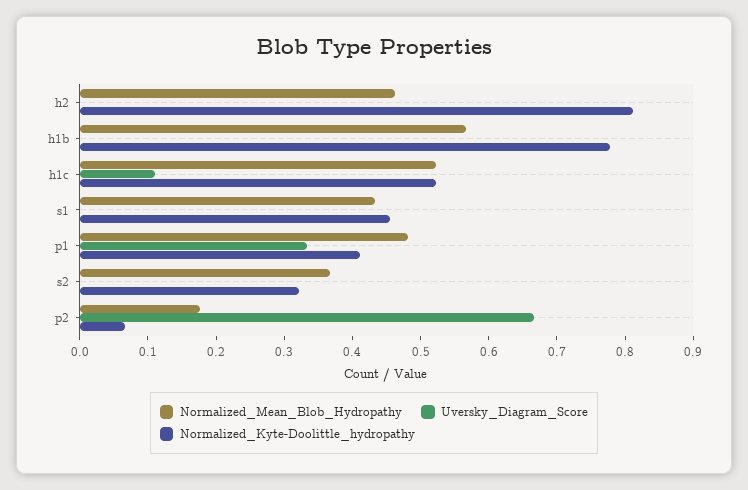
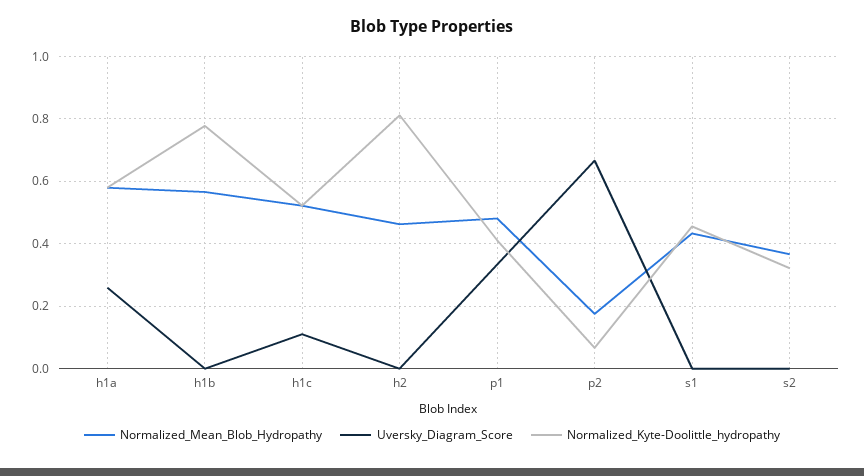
Normalized_Mean_Blob_Hydropathy, h1a: none -> 0.58
Uversky_Diagram_Score, h1a: none -> 0.26
Normalized_Kyte-Doolittle_hydropathy, h1a: none -> 0.58

